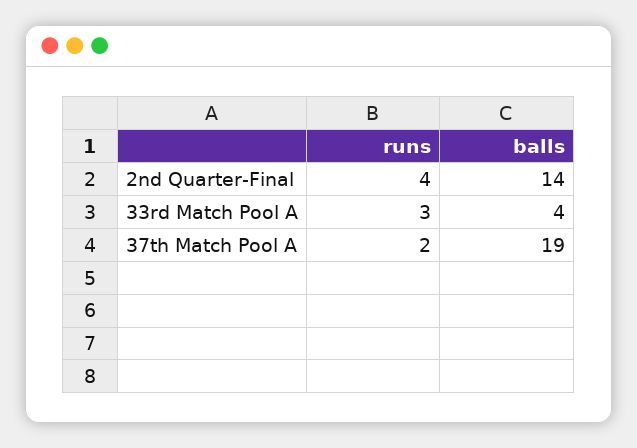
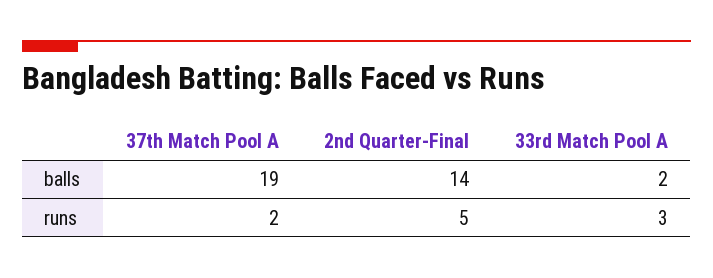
runs, 2nd Quarter-Final: 4 -> 5
balls, 33rd Match Pool A: 4 -> 2

